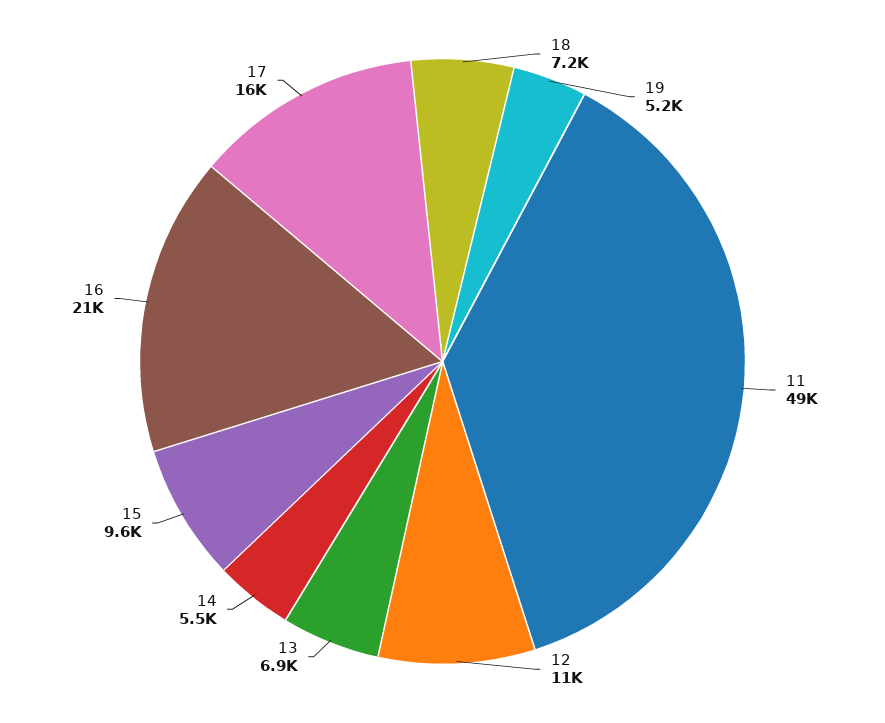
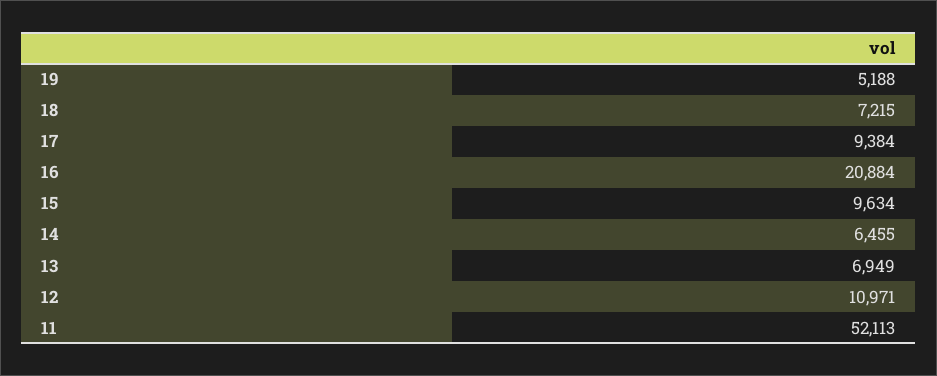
11: 49000 -> 52113
14: 5500 -> 6455
17: 16000 -> 9384

